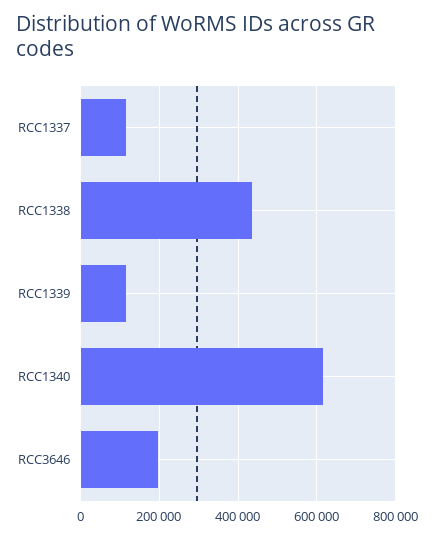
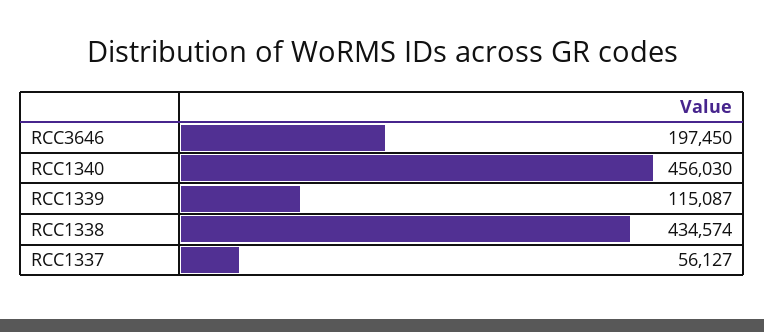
RCC1337: 120000 -> 56127
RCC1340: 620000 -> 456030

